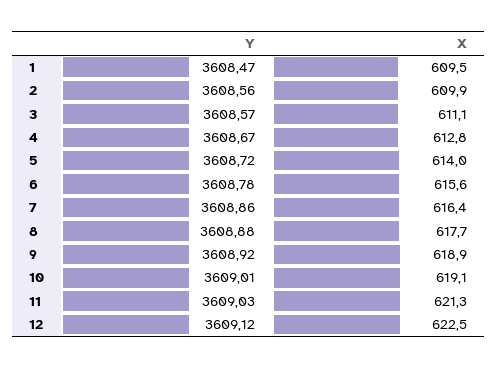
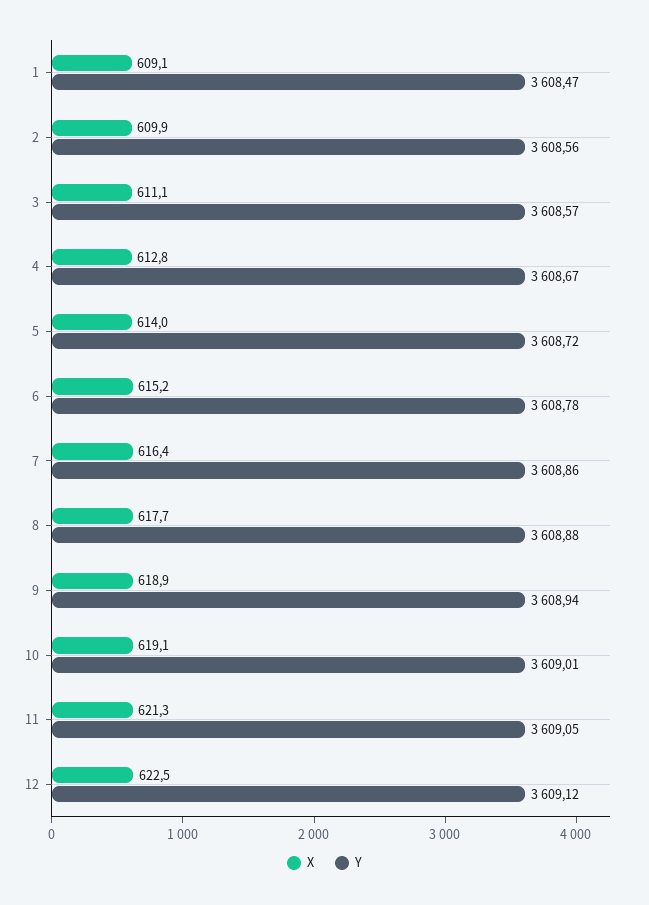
X, 1: 609.5 -> 609.1
X, 6: 615.6 -> 615.2
Y, 9: 3608.92 -> 3608.94
Y, 11: 3609.03 -> 3609.05

